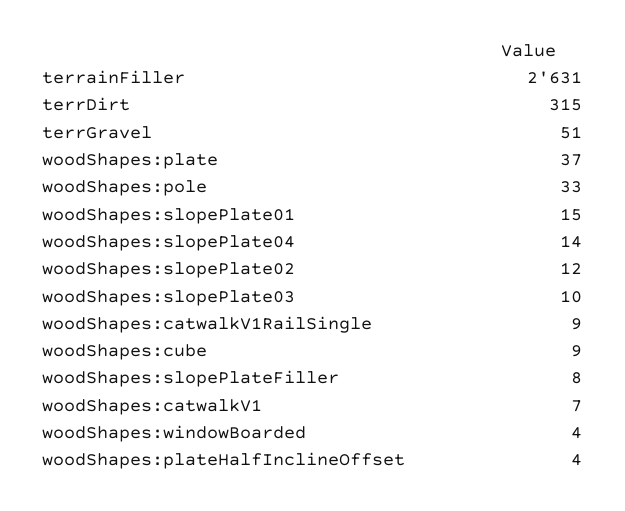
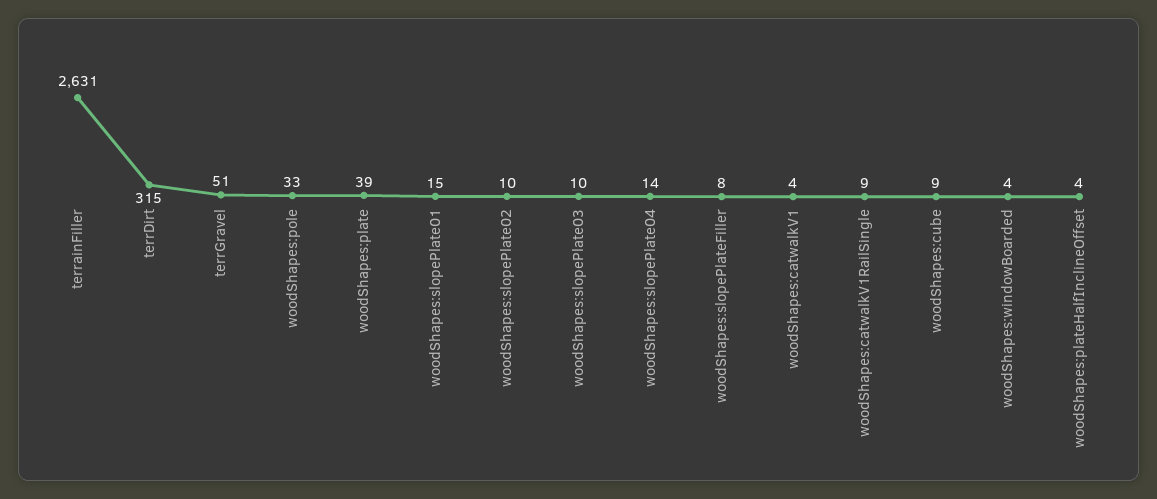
woodShapes:plate: 37 -> 39
woodShapes:slopePlate02: 12 -> 10
woodShapes:catwalkV1: 7 -> 4

